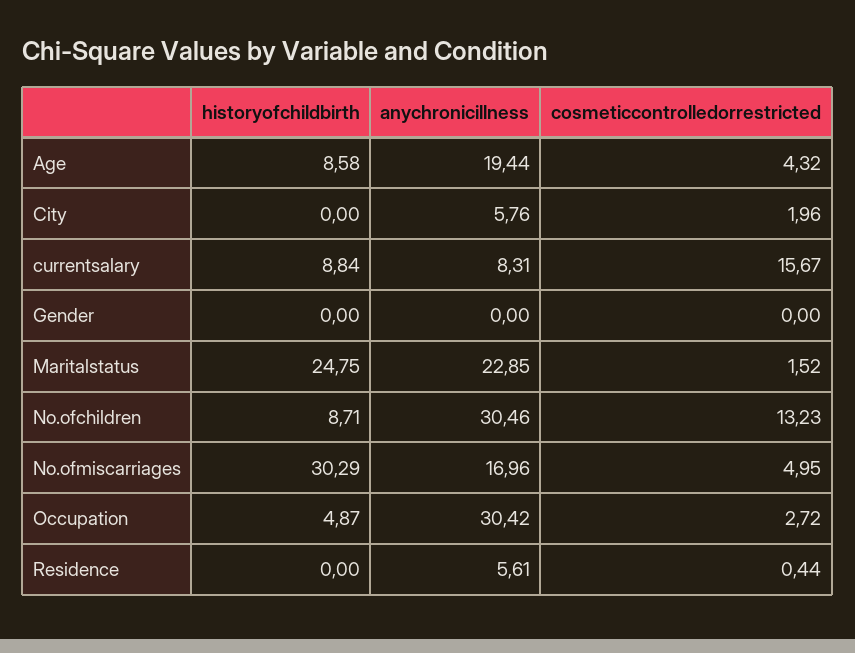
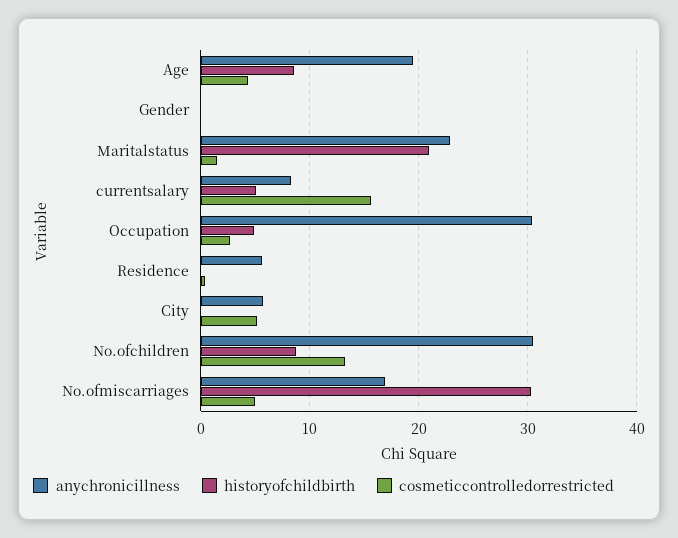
cosmeticcontrolledorrestricted, City: 1.96 -> 5
historyofchildbirth, currentsalary: 8.84 -> 5
historyofchildbirth, Maritalstatus: 24.75 -> 21

